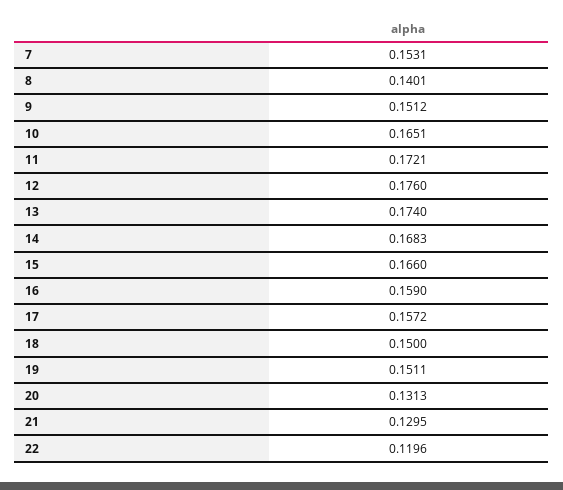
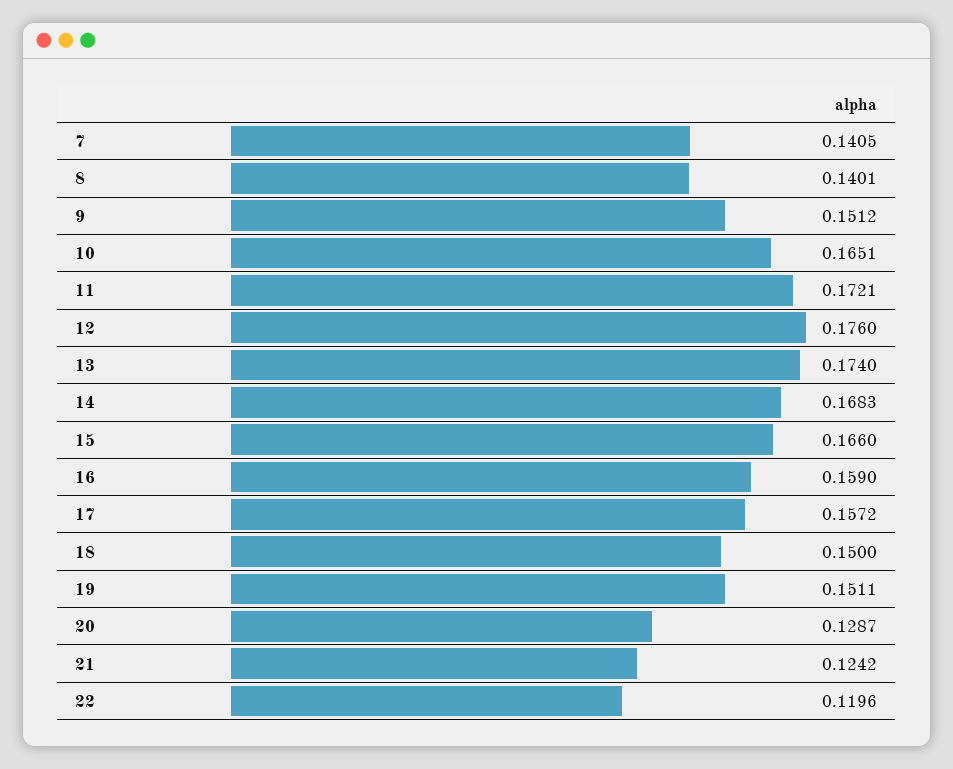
7: 0.1531 -> 0.1405
20: 0.1313 -> 0.1287
21: 0.1295 -> 0.1242

